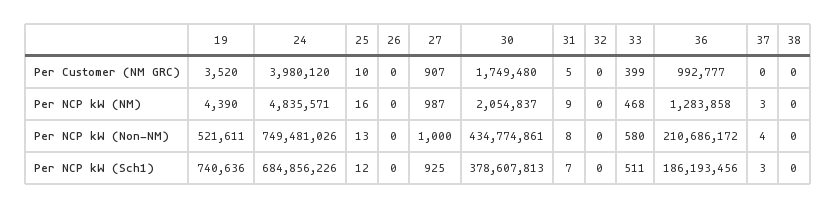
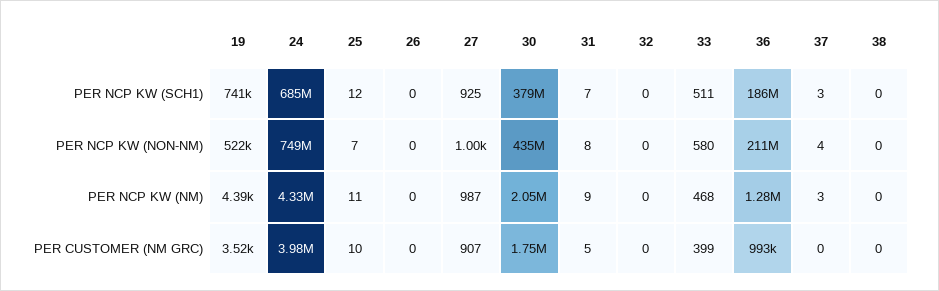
24, Per NCP kW (NM): 4835571 -> 4330000
25, Per NCP kW (NM): 16 -> 11
25, Per NCP kW (Non-NM): 13 -> 7

